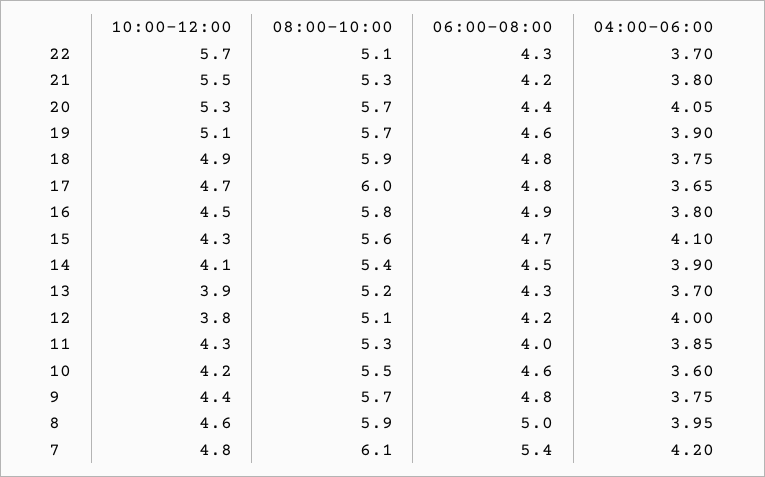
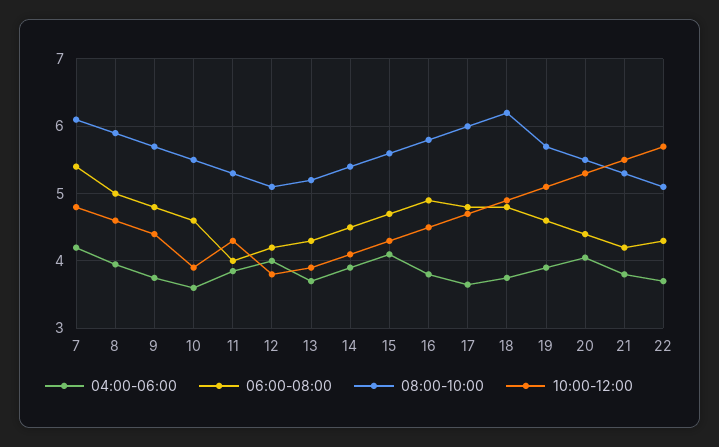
08:00-10:00, 20: 5.7 -> 5.5
08:00-10:00, 18: 5.9 -> 6.2
10:00-12:00, 10: 4.2 -> 3.9

